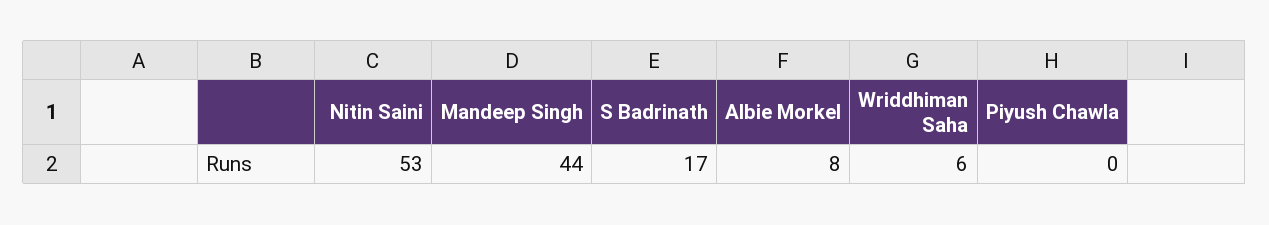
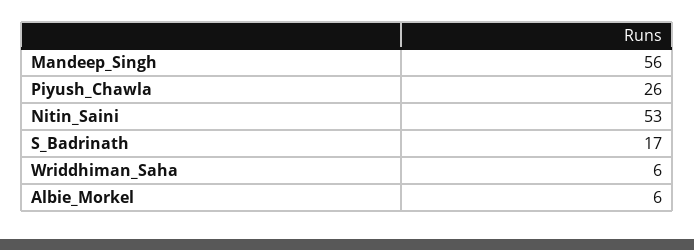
Mandeep Singh: 44 -> 56
Albie Morkel: 8 -> 6
Piyush Chawla: 0 -> 26

